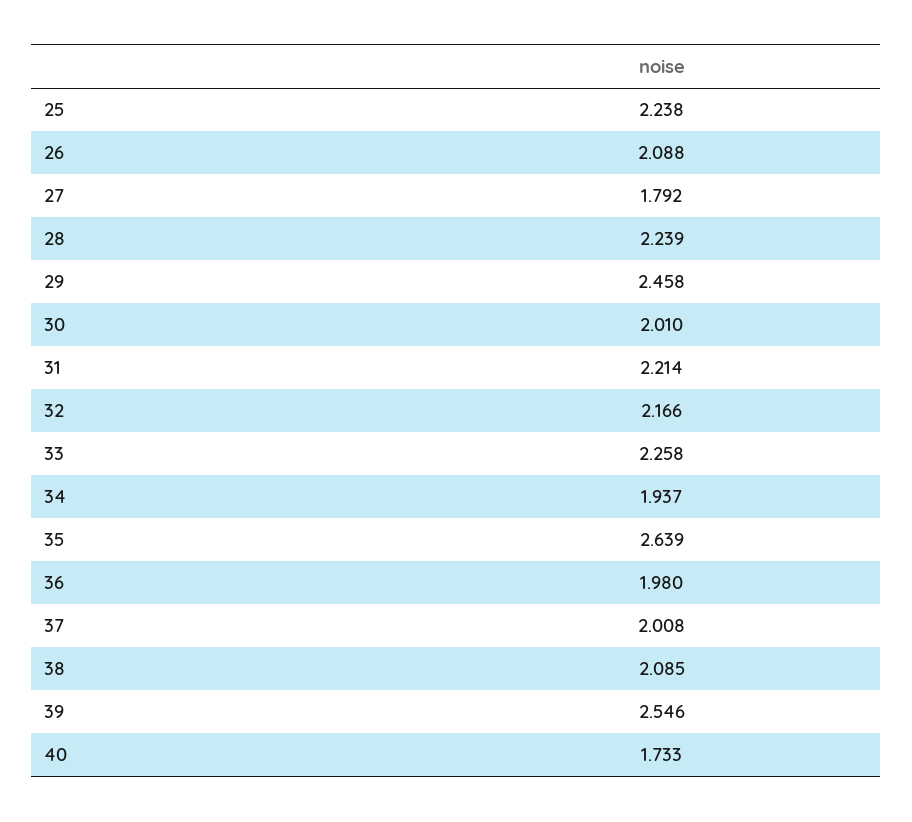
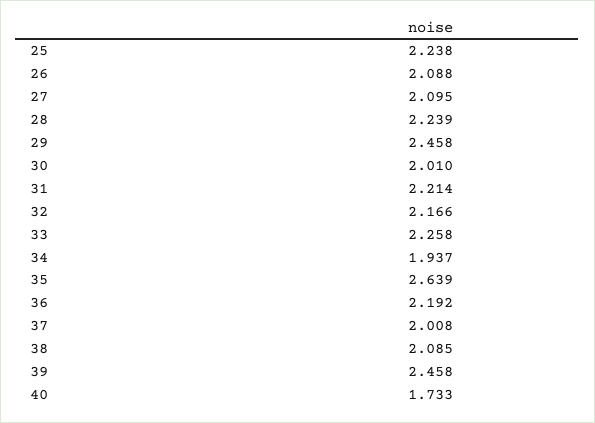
27: 1.792 -> 2.095
36: 1.98 -> 2.192
39: 2.546 -> 2.458

